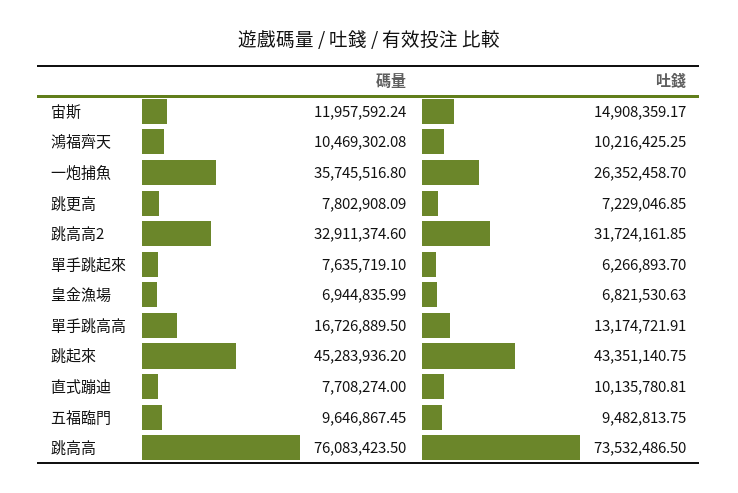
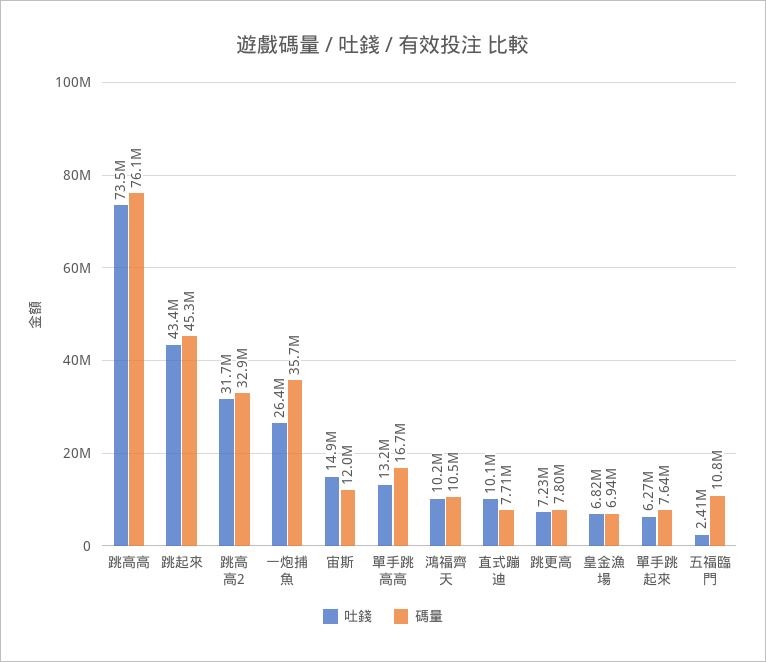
碼量, 五福臨門: 9646867.45 -> 10800000
吐錢, 五福臨門: 9482813.75 -> 2410000

